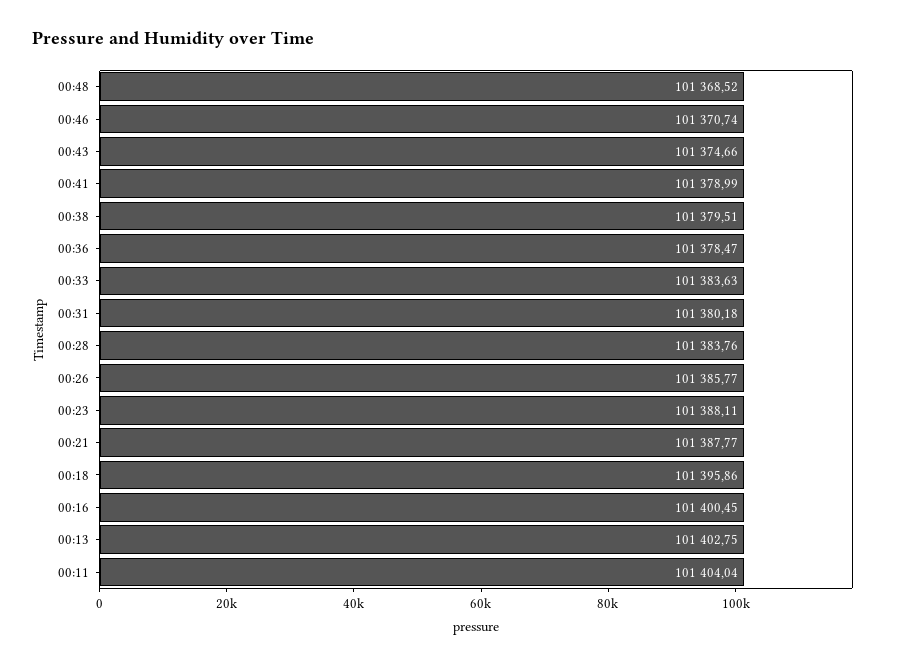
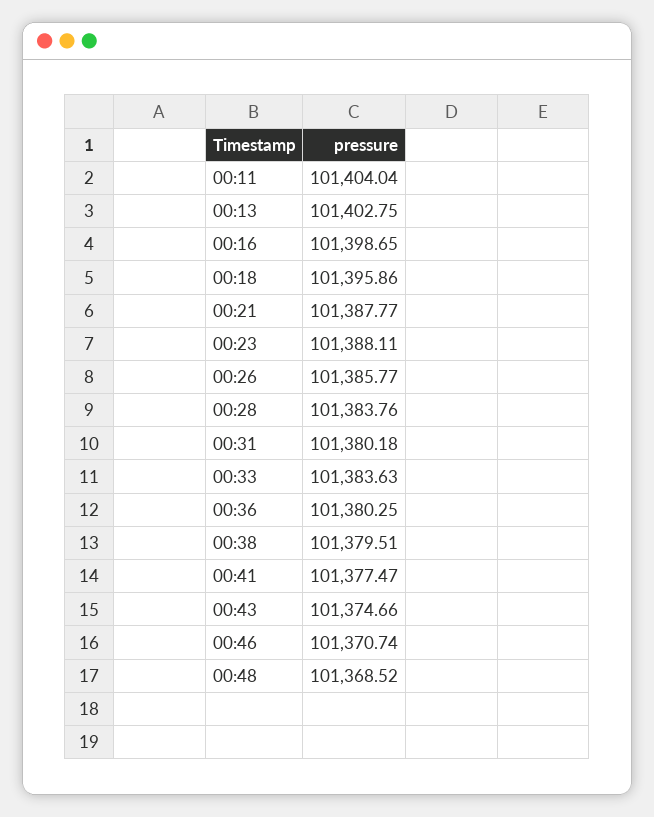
00:41: 101378.99 -> 101377.47
00:36: 101378.47 -> 101380.25
00:16: 101400.45 -> 101398.65

